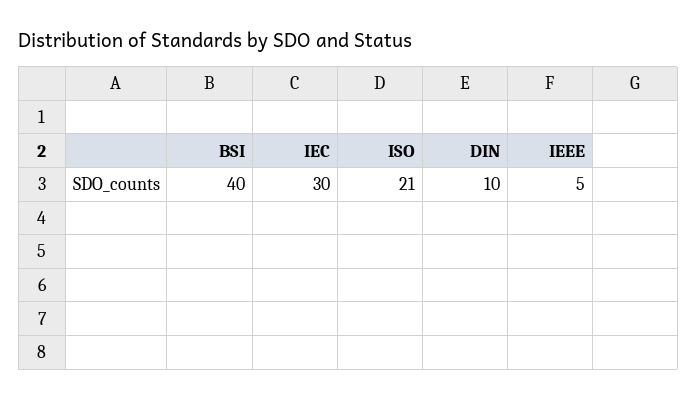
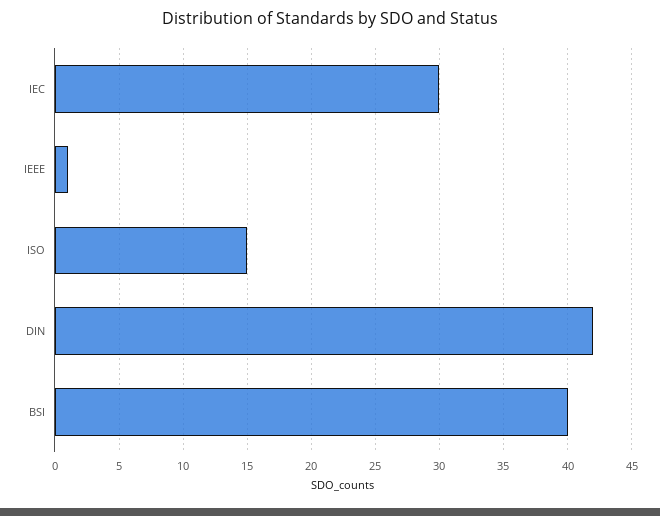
ISO: 21 -> 15
DIN: 10 -> 42
IEEE: 5 -> 1

